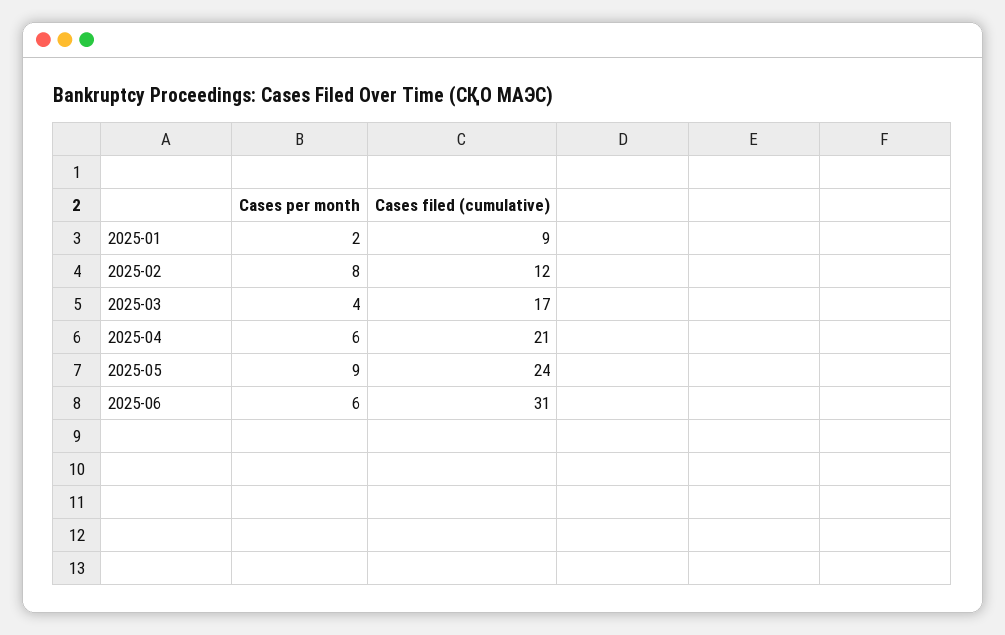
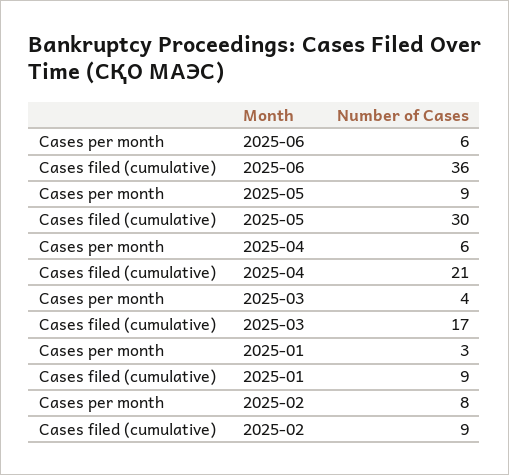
Cases per month, 2025-01: 2 -> 3
Cases filed (cumulative), 2025-02: 12 -> 9
Cases filed (cumulative), 2025-05: 24 -> 30
Cases filed (cumulative), 2025-06: 31 -> 36

